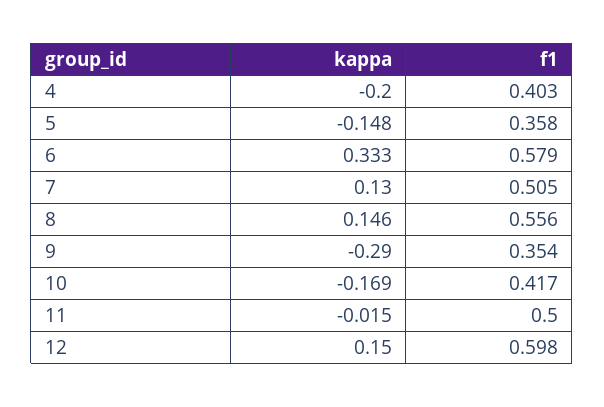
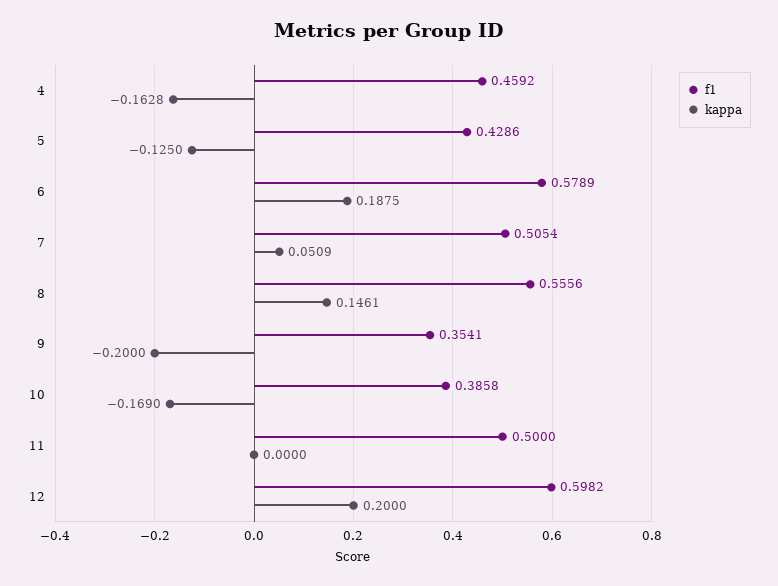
kappa, 4: -0.2 -> -0.1628
f1, 4: 0.403 -> 0.4592
kappa, 5: -0.148 -> -0.125
f1, 5: 0.358 -> 0.4286
kappa, 6: 0.333 -> 0.1875
kappa, 7: 0.13 -> 0.0509
kappa, 9: -0.29 -> -0.2
f1, 10: 0.417 -> 0.3858
kappa, 11: -0.015 -> 0
kappa, 12: 0.15 -> 0.2

